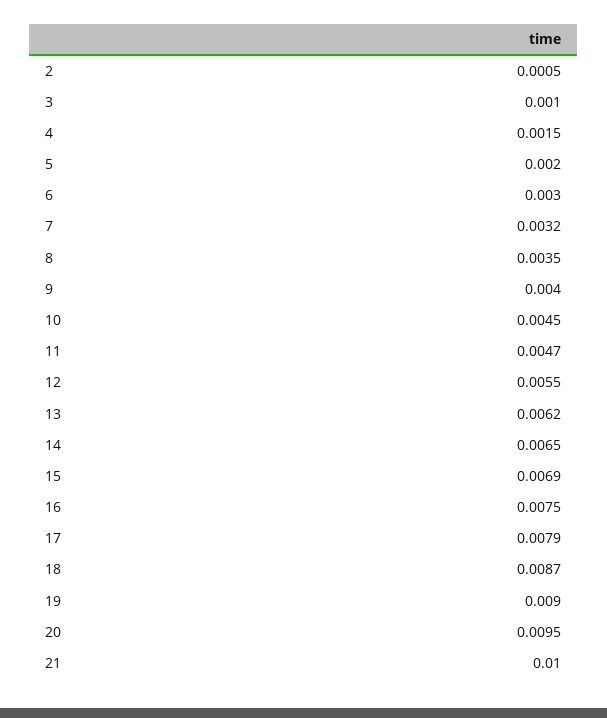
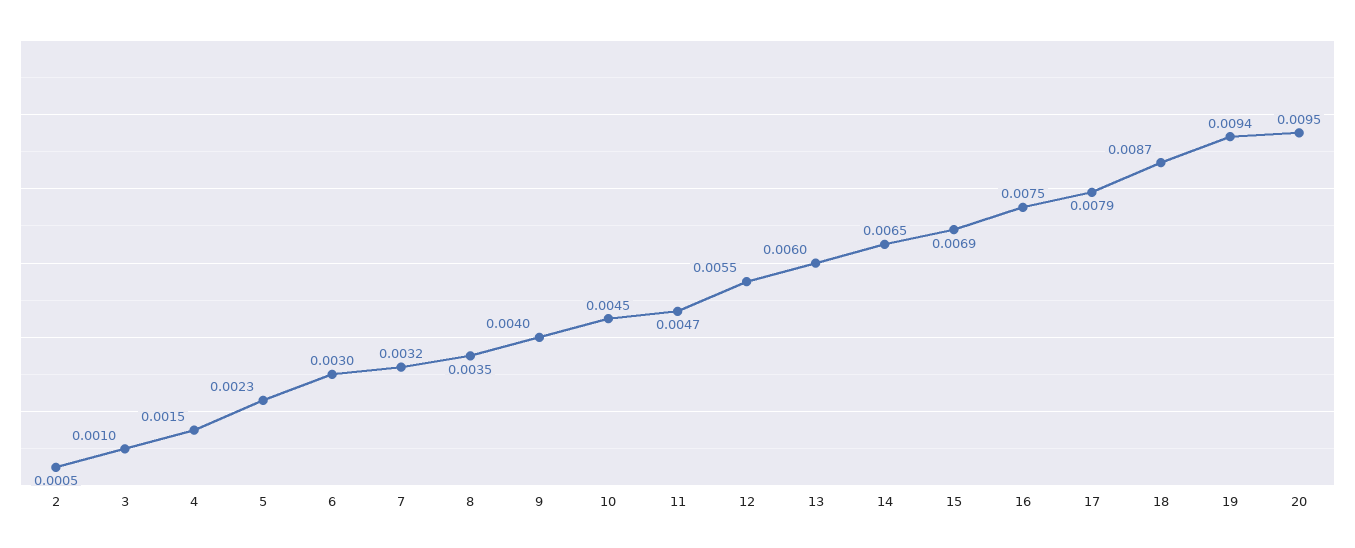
5: 0.002 -> 0.0023
13: 0.0062 -> 0.006
19: 0.009 -> 0.0094
21: 0.01 -> none

